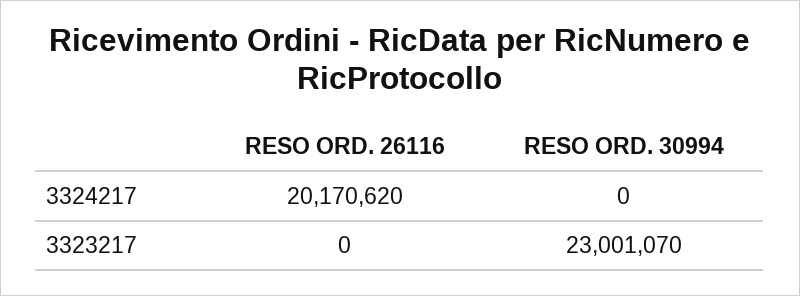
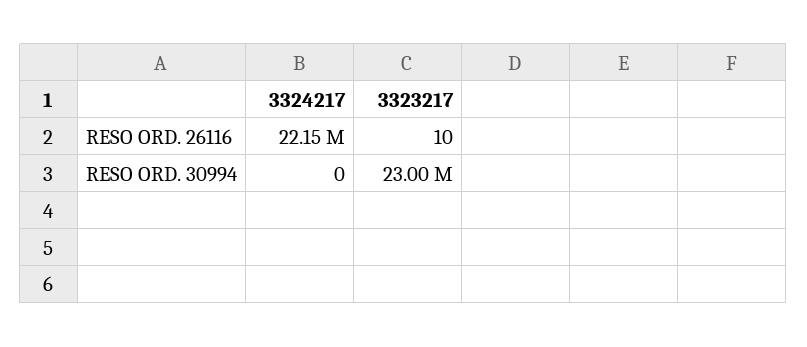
RESO ORD. 26116, 3324217: 20170620 -> 22150000
RESO ORD. 26116, 3323217: 0 -> 10

